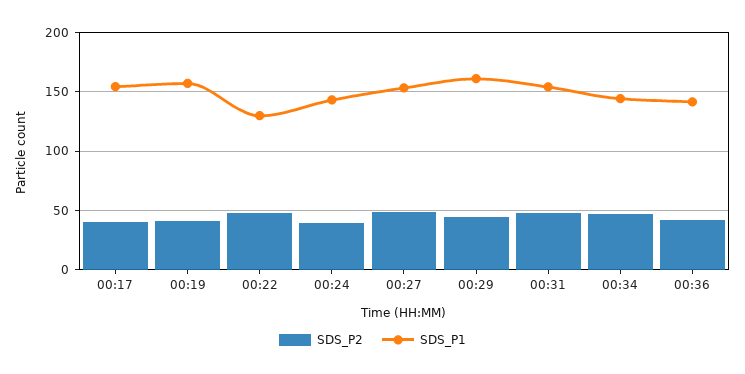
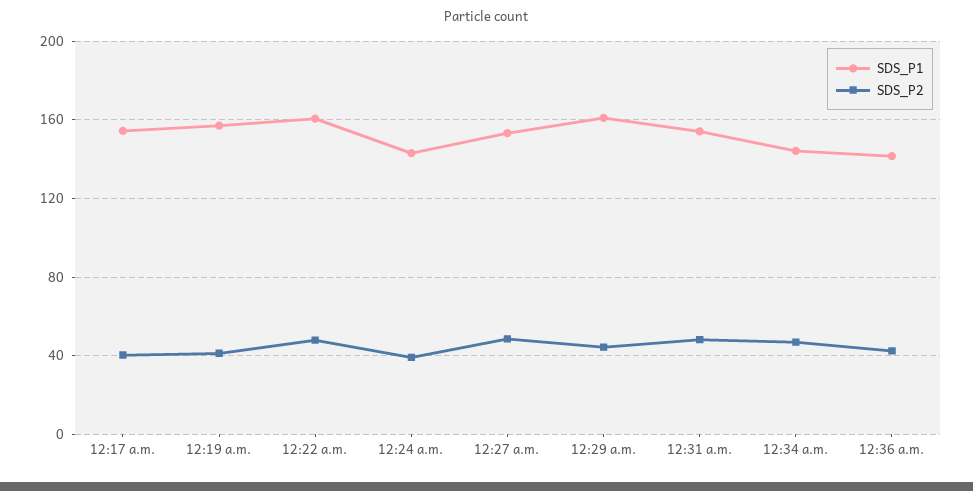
SDS_P1, 00:22: 130 -> 160

